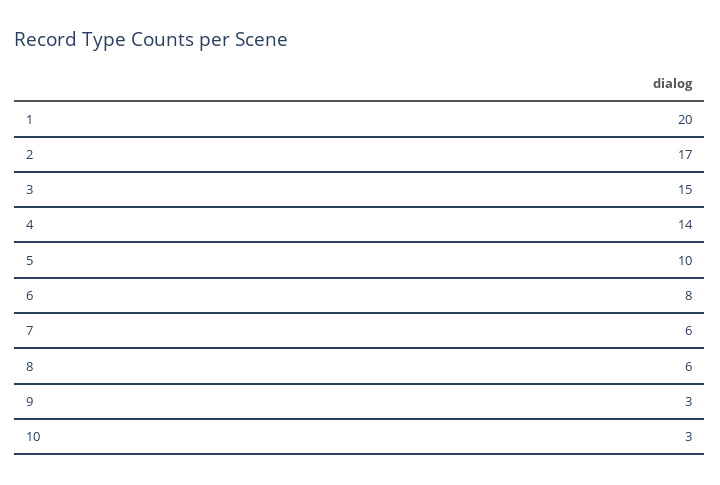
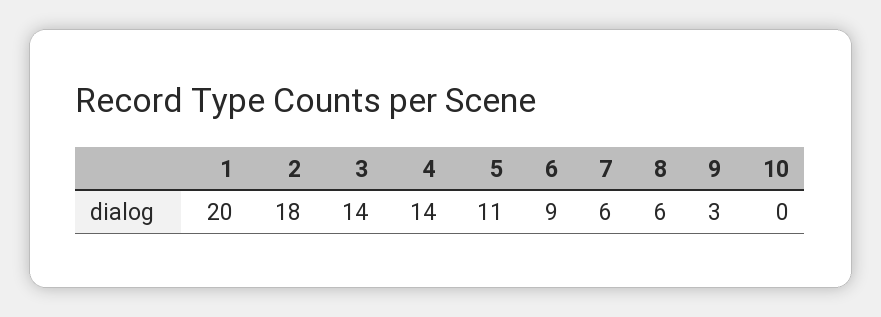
2: 17 -> 18
3: 15 -> 14
5: 10 -> 11
6: 8 -> 9
10: 3 -> 0

